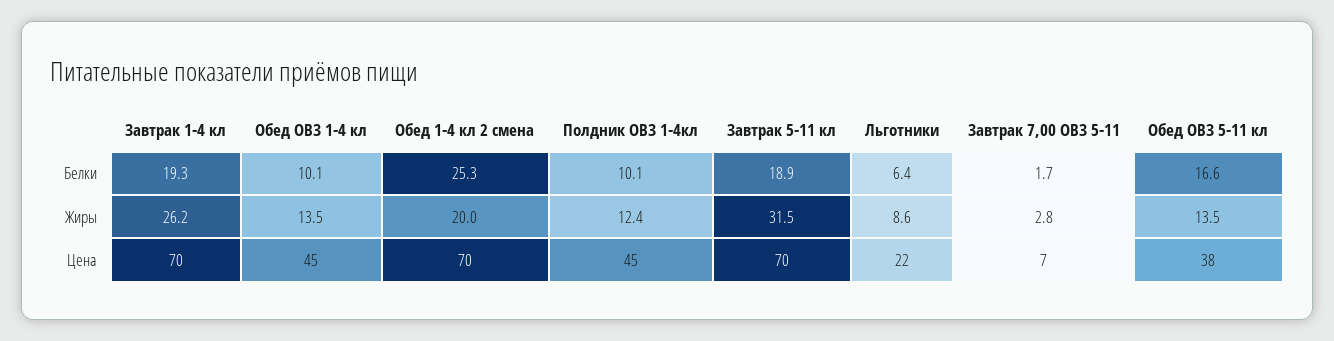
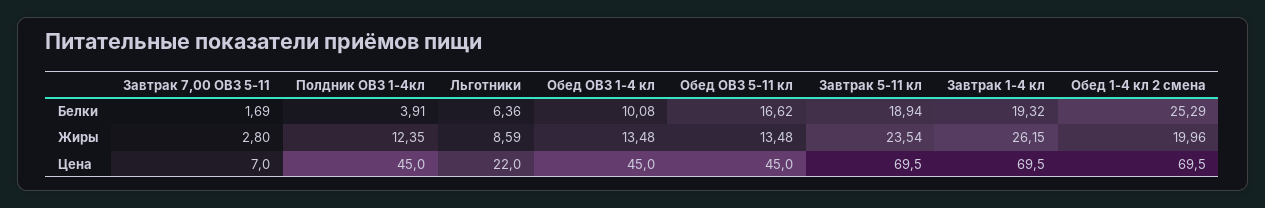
Полдник ОВЗ 1-4кл, Белки: 10.1 -> 3.91
Завтрак 5-11 кл, Жиры: 31.5 -> 23.54
Обед ОВЗ 5-11 кл, Цена: 38 -> 45

